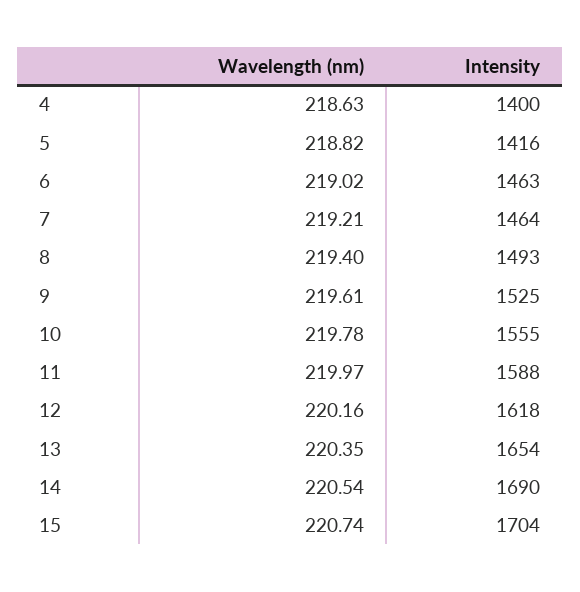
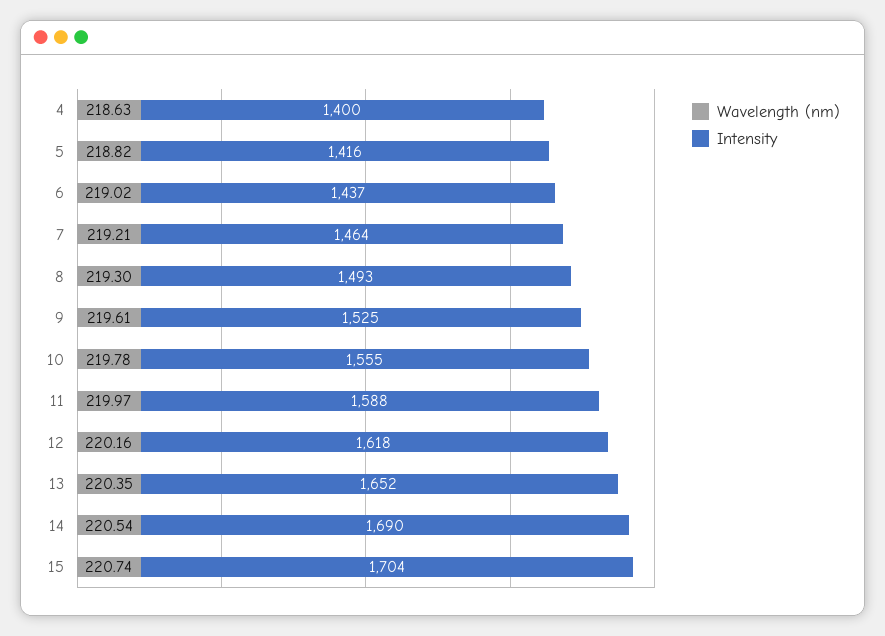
Intensity, 6: 1463 -> 1437
Wavelength (nm), 8: 219.4 -> 219.3
Intensity, 13: 1654 -> 1652

